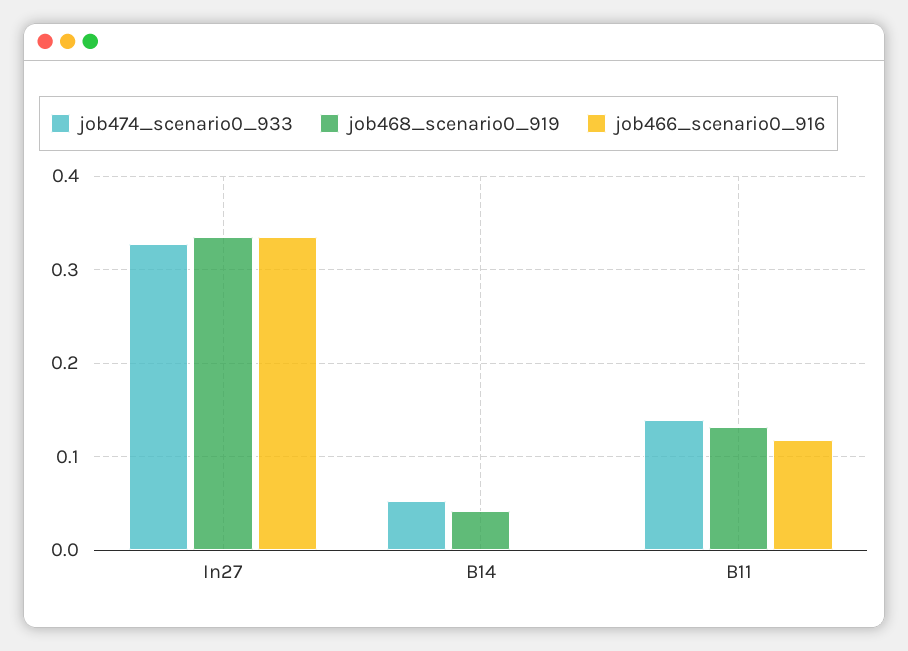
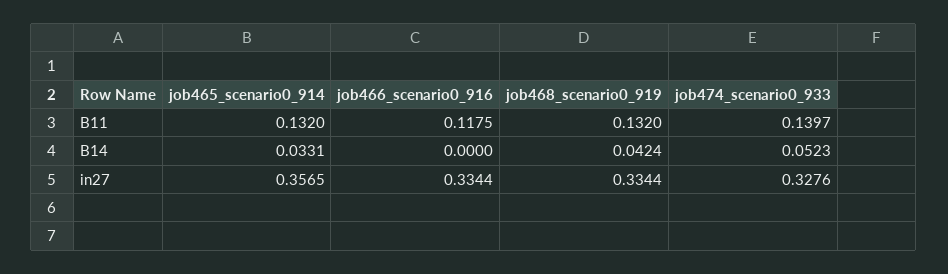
job465_scenario0_914, B11: none -> 0.132
job465_scenario0_914, B14: none -> 0.0331
job465_scenario0_914, In27: none -> 0.3565

